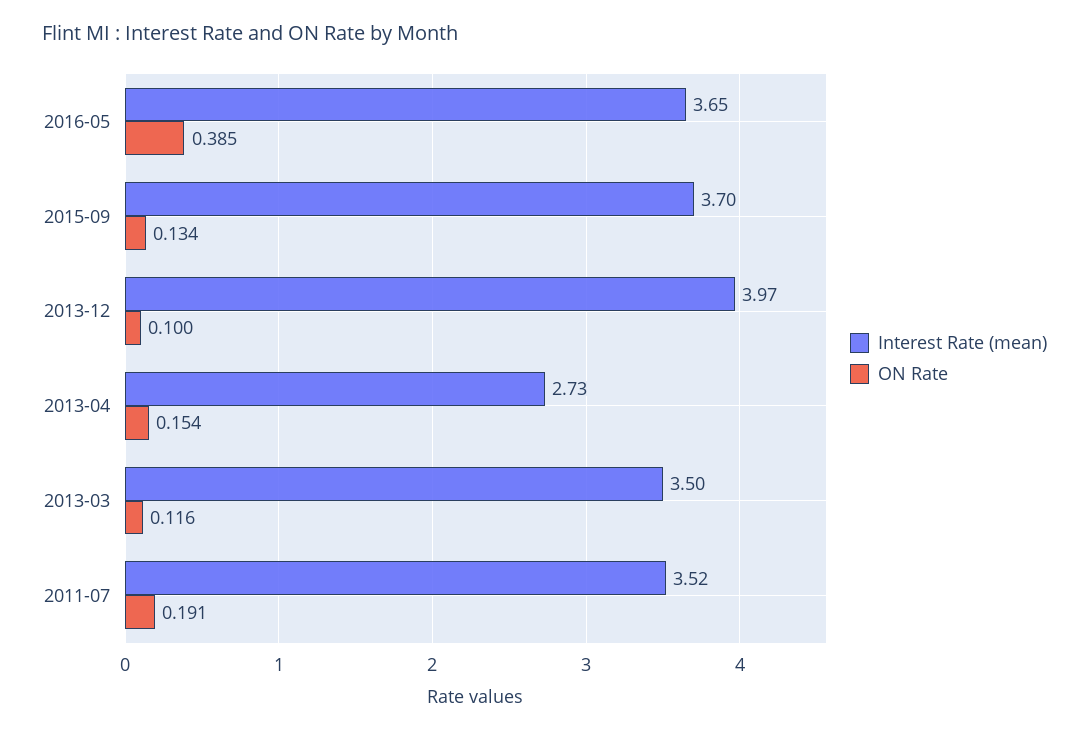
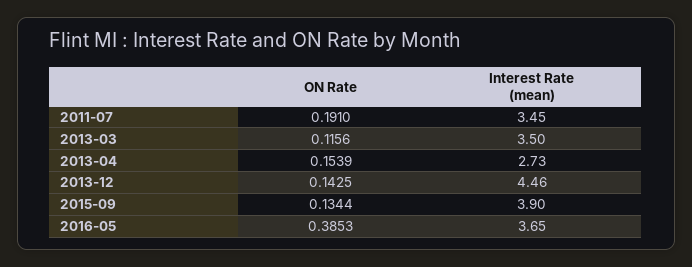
Interest Rate (mean), 2015-09: 3.7 -> 3.9
Interest Rate (mean), 2013-12: 3.97 -> 4.46
ON Rate, 2013-12: 0.1 -> 0.1425
Interest Rate (mean), 2011-07: 3.52 -> 3.45

